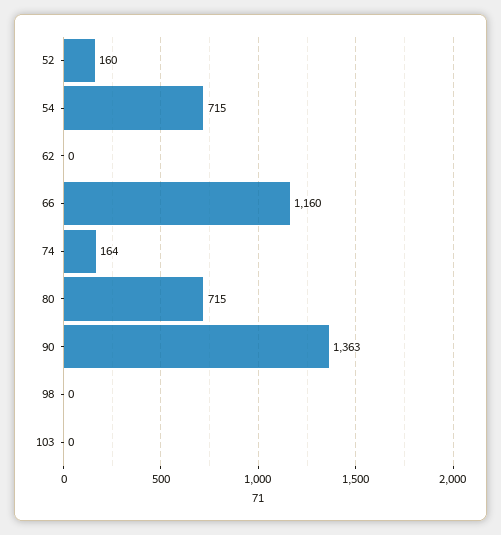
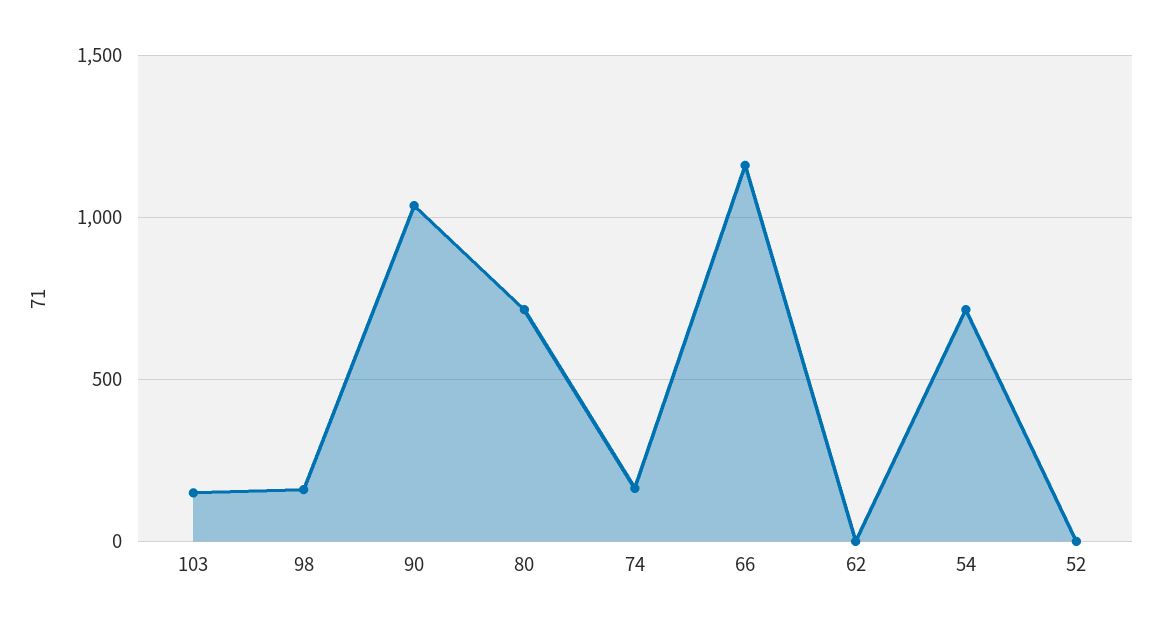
52: 160 -> 0
90: 1363 -> 1050
98: 0 -> 150
103: 0 -> 150

